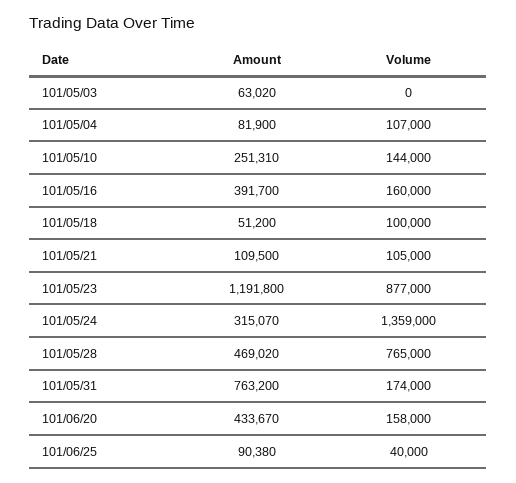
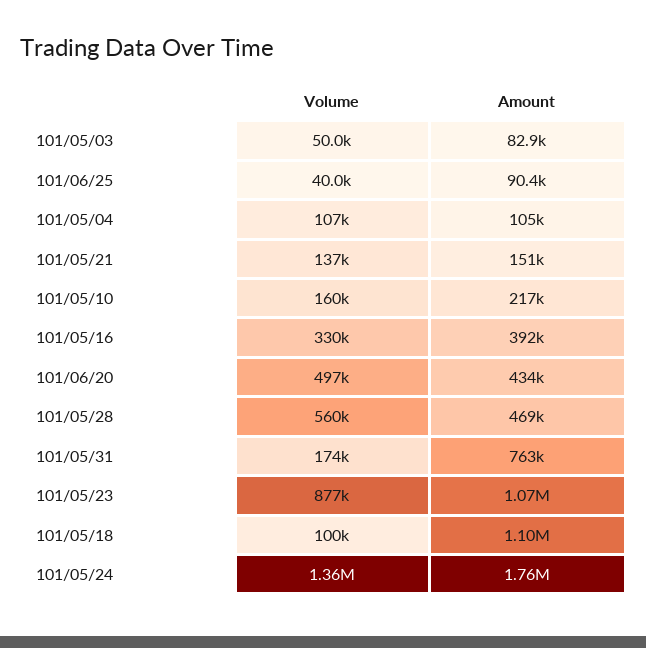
Amount, 101/05/03: 63020 -> 82900
Volume, 101/05/03: 0 -> 50000
Amount, 101/05/04: 81900 -> 105000
Amount, 101/05/10: 251310 -> 217000
Volume, 101/05/10: 144000 -> 160000
Volume, 101/05/16: 160000 -> 330000
Amount, 101/05/18: 51200 -> 1100000
Amount, 101/05/21: 109500 -> 151000
Volume, 101/05/21: 105000 -> 137000
Amount, 101/05/23: 1191800 -> 1070000
Amount, 101/05/24: 315070 -> 1760000
Volume, 101/05/28: 765000 -> 560000
Volume, 101/06/20: 158000 -> 497000

